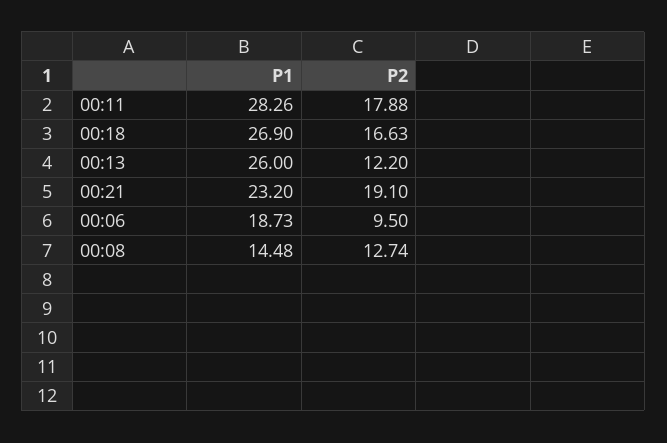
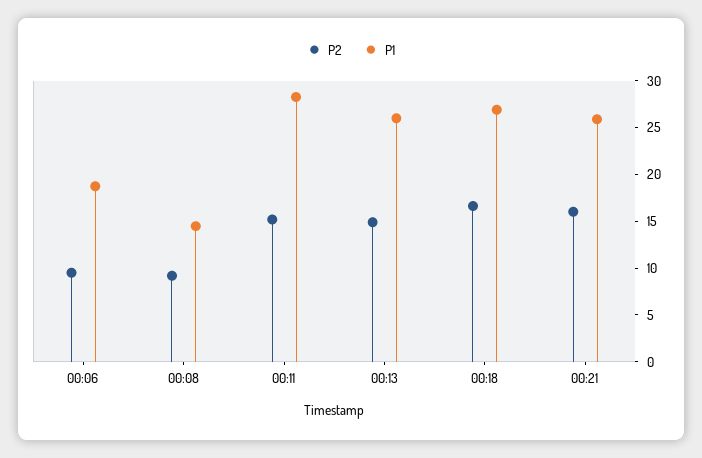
P2, 00:11: 17.88 -> 15
P2, 00:13: 12.2 -> 15
P1, 00:21: 23.2 -> 26
P2, 00:21: 19.1 -> 16
P2, 00:08: 12.74 -> 9

